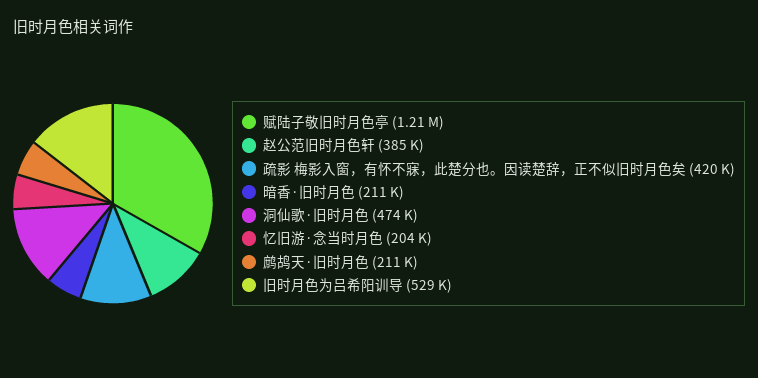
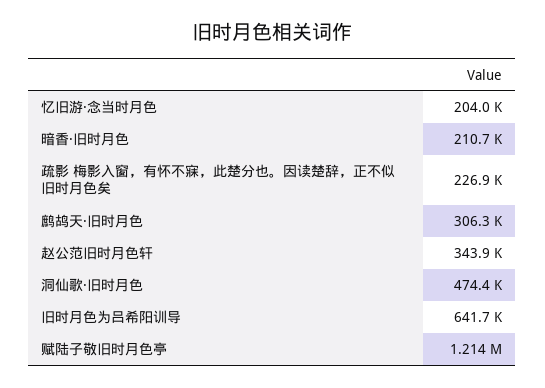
赵公范旧时月色轩: 385000 -> 343900
疏影 梅影入窗，有怀不寐，此楚分也。因读楚辞，正不似旧时月色矣: 420000 -> 226900
鹧鸪天·旧时月色: 211000 -> 306300
旧时月色为吕希阳训导: 529000 -> 641700

